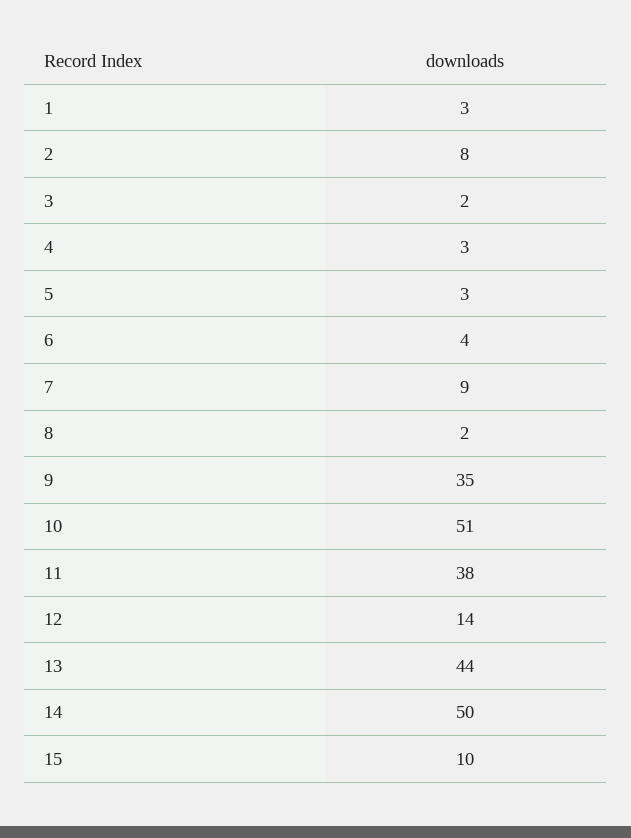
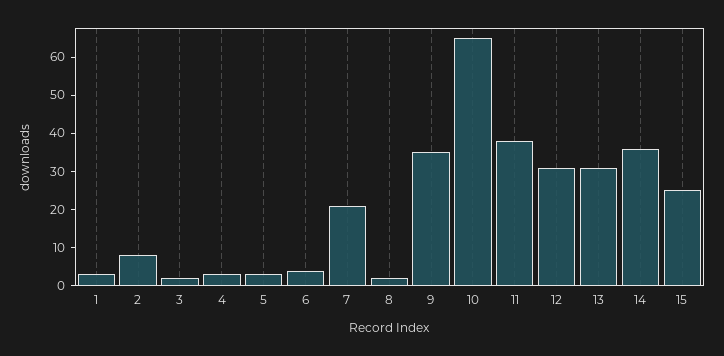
7: 9 -> 20
10: 51 -> 65
12: 14 -> 30
13: 44 -> 30
14: 50 -> 35
15: 10 -> 25

